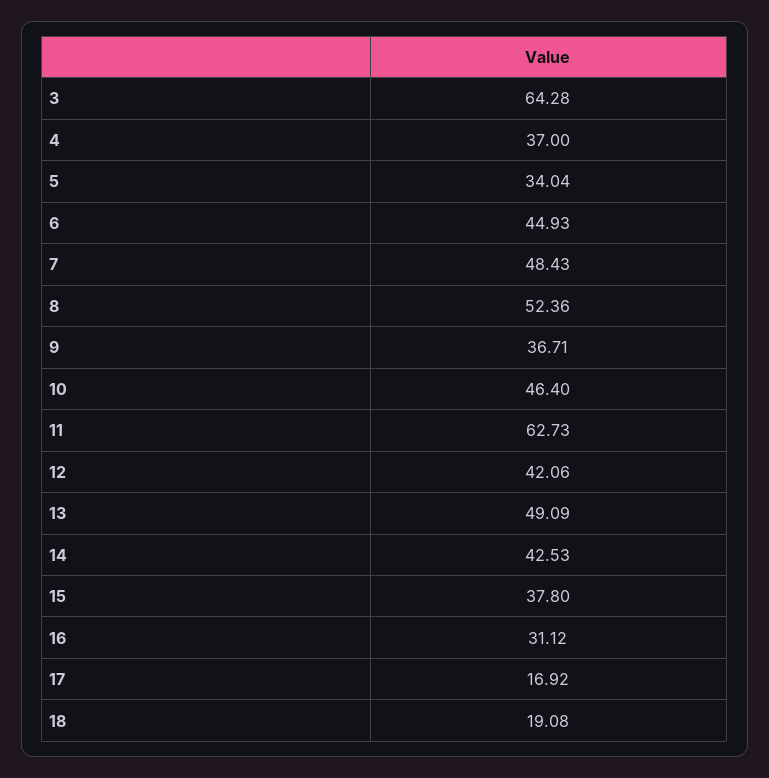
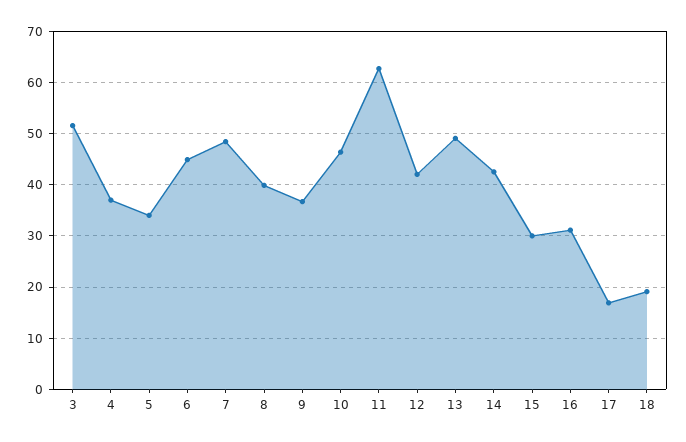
3: 64.28 -> 52
8: 52.36 -> 40
15: 37.8 -> 30

